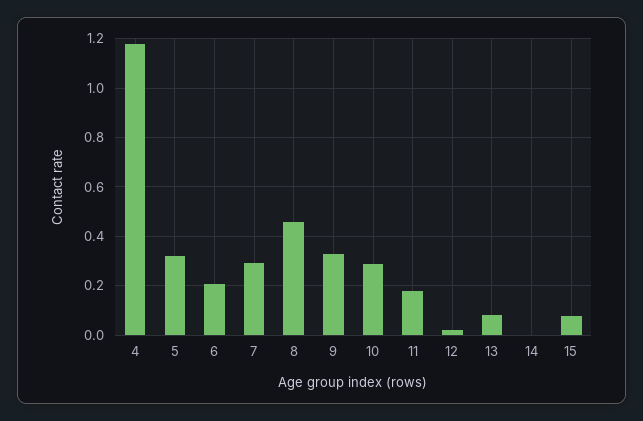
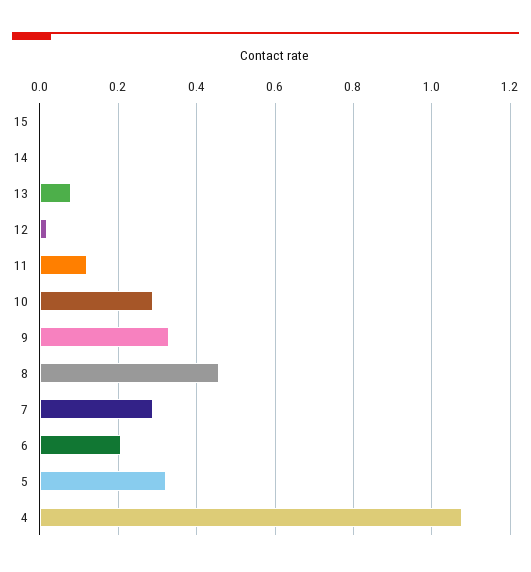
4: 1.175 -> 1.08
11: 0.175 -> 0.12
15: 0.075 -> 0

